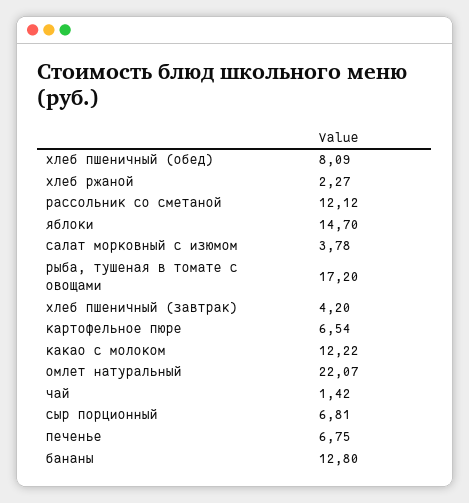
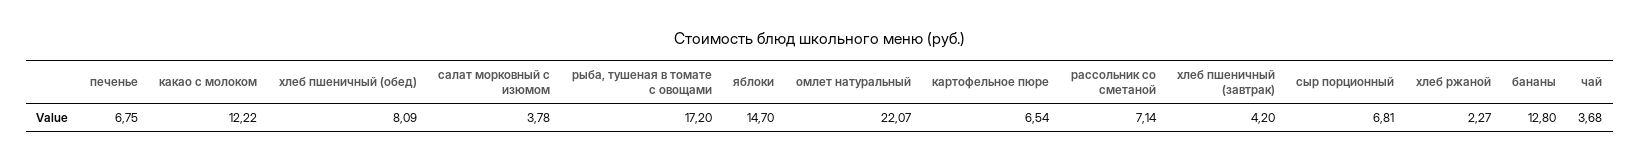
рассольник со сметаной: 12.12 -> 7.14
чай: 1.42 -> 3.68

